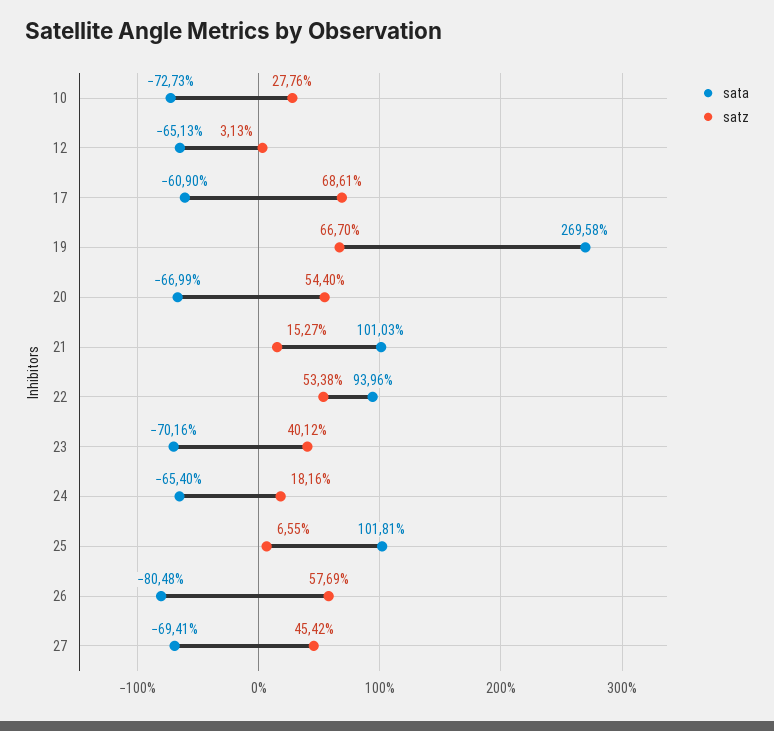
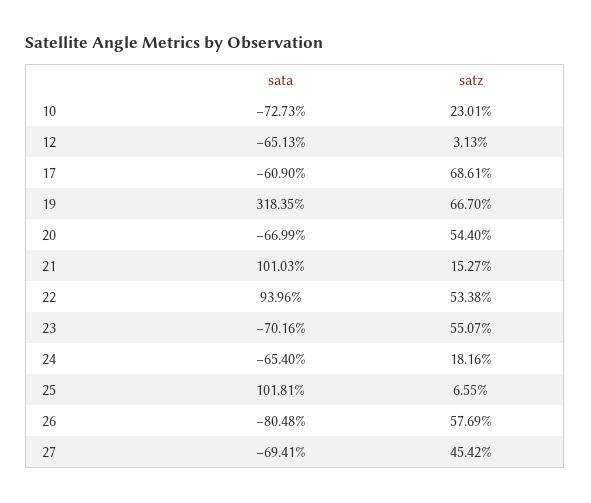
satz, 10: 27.76 -> 23.01
sata, 19: 269.58 -> 318.35
satz, 23: 40.12 -> 55.07

